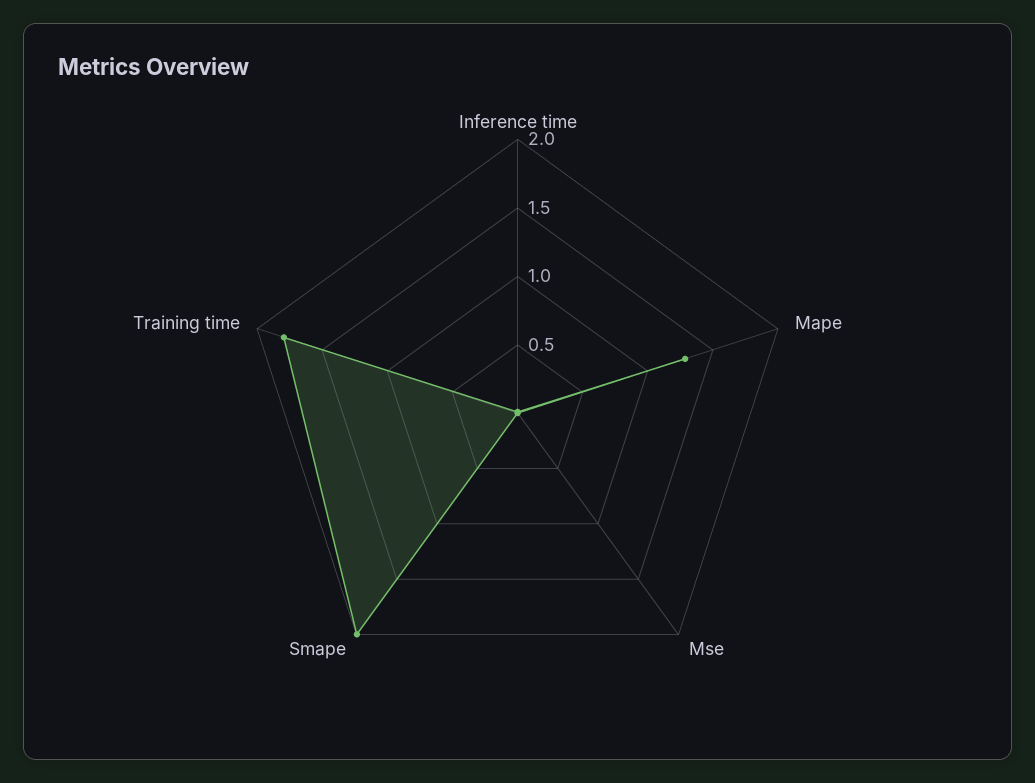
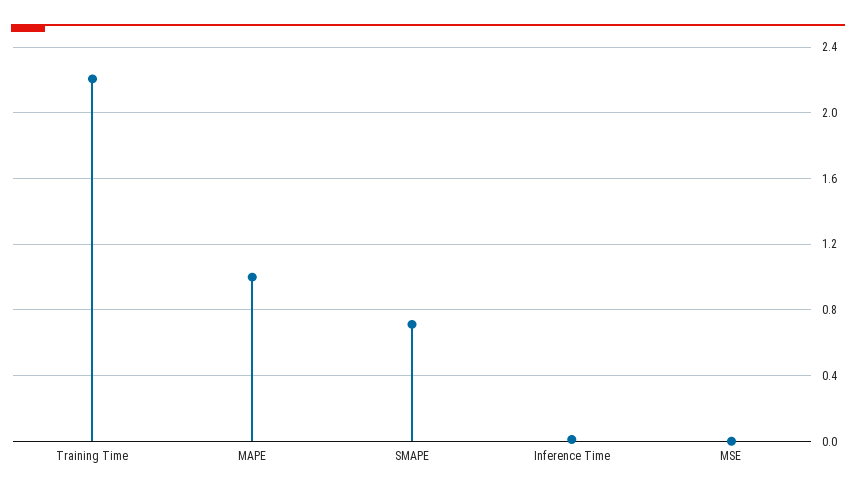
Mape: 1.3 -> 1
Smape: 2 -> 0.7
Training time: 1.8 -> 2.2

